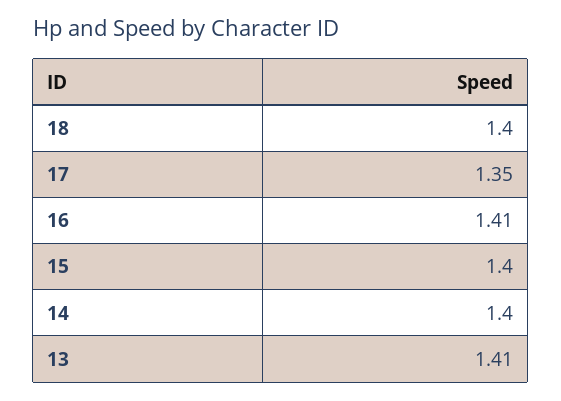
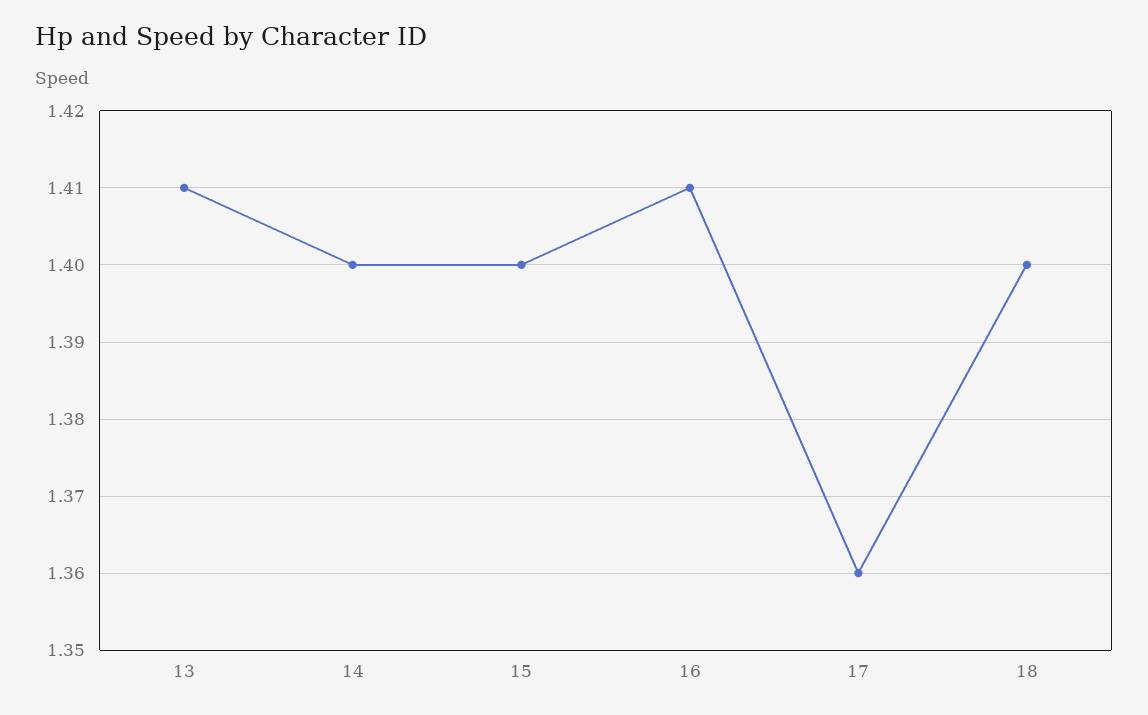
17: 1.35 -> 1.36

